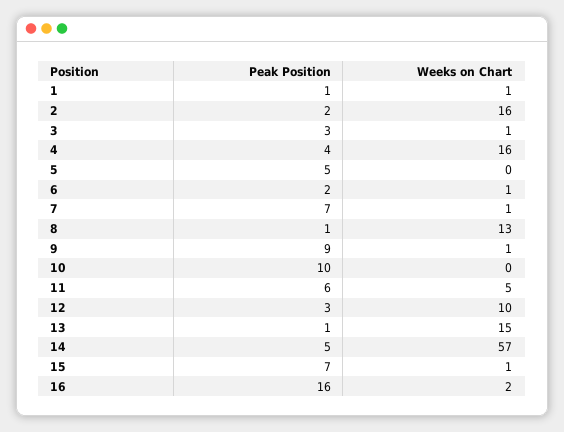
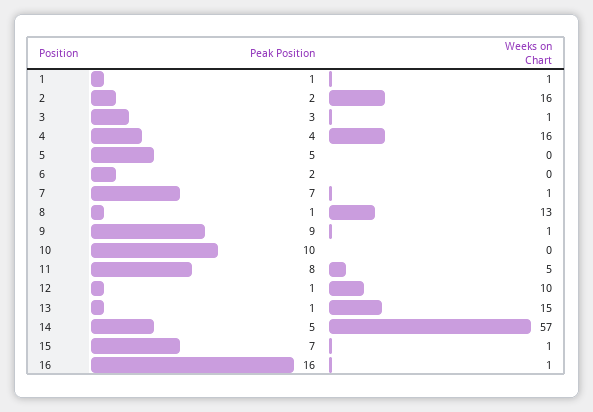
Weeks on Chart, 6: 1 -> 0
Peak Position, 11: 6 -> 8
Peak Position, 12: 3 -> 1
Weeks on Chart, 16: 2 -> 1

